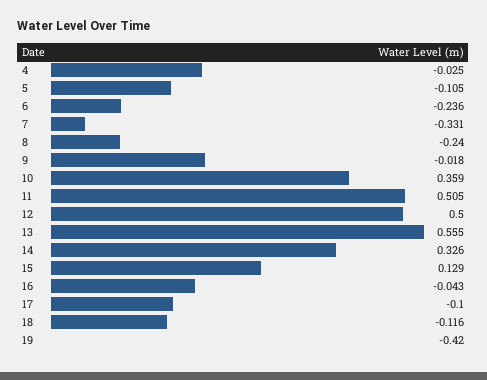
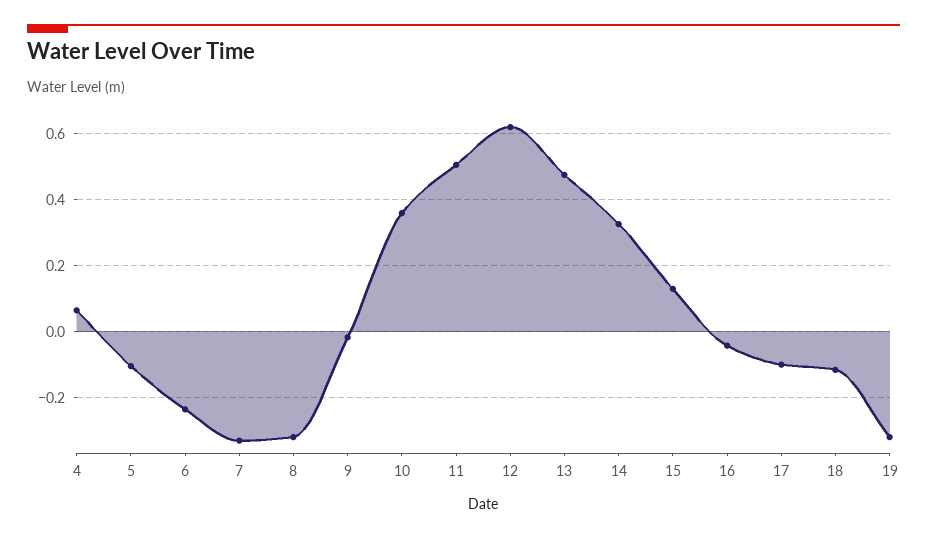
4: -0.025 -> 0.06
8: -0.24 -> -0.32
12: 0.5 -> 0.62
13: 0.555 -> 0.48
19: -0.42 -> -0.32

